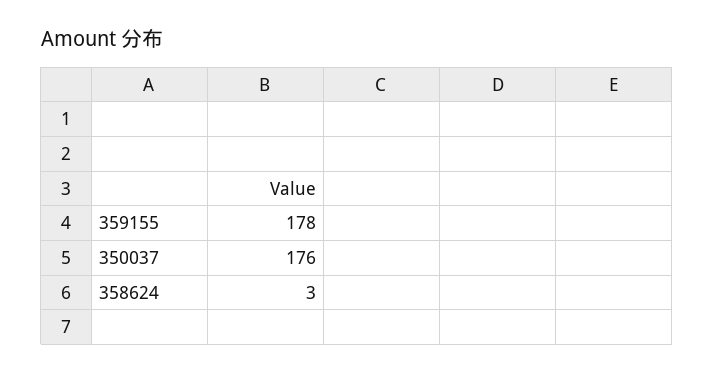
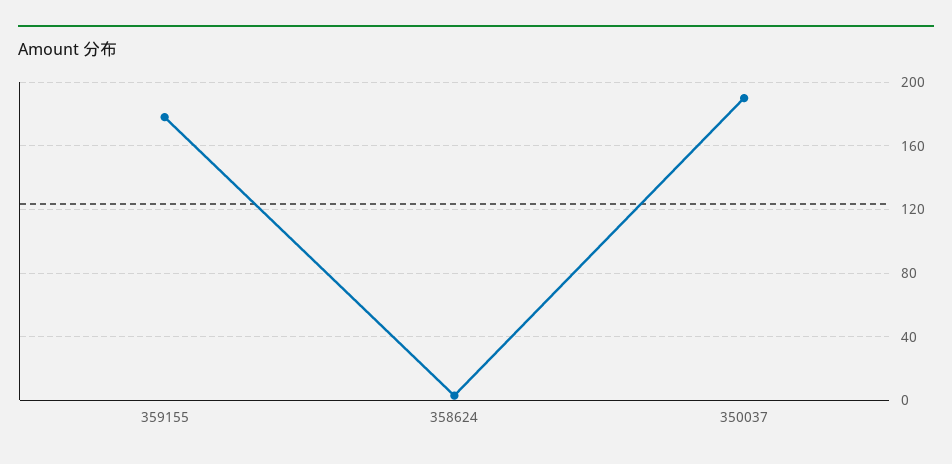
350037: 176 -> 190

